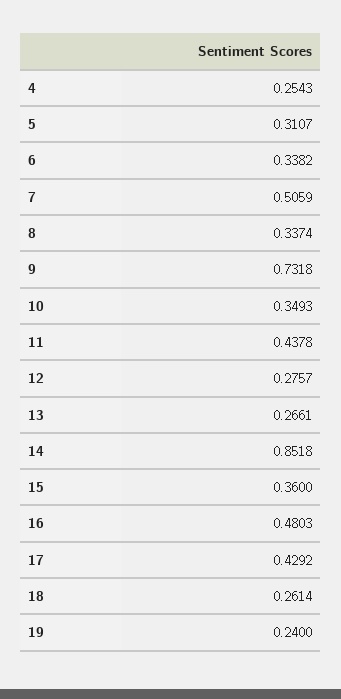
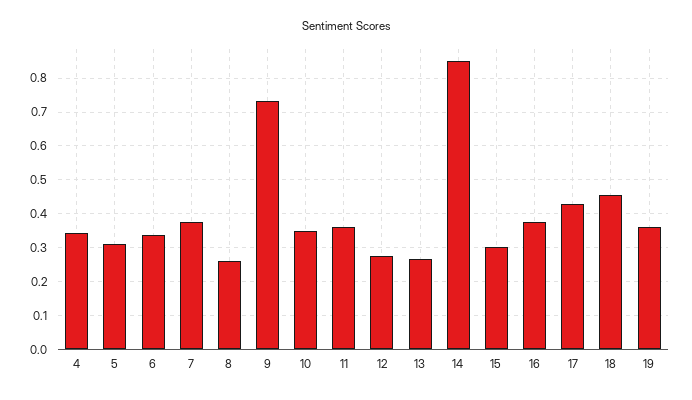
4: 0.2543 -> 0.34
7: 0.5059 -> 0.38
8: 0.3374 -> 0.26
11: 0.4378 -> 0.36
15: 0.36 -> 0.3
16: 0.4803 -> 0.38
18: 0.2614 -> 0.46
19: 0.24 -> 0.36

